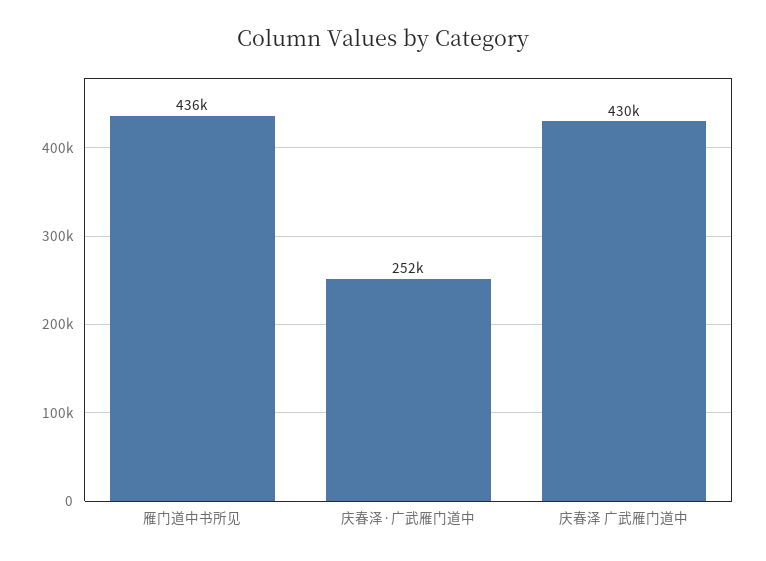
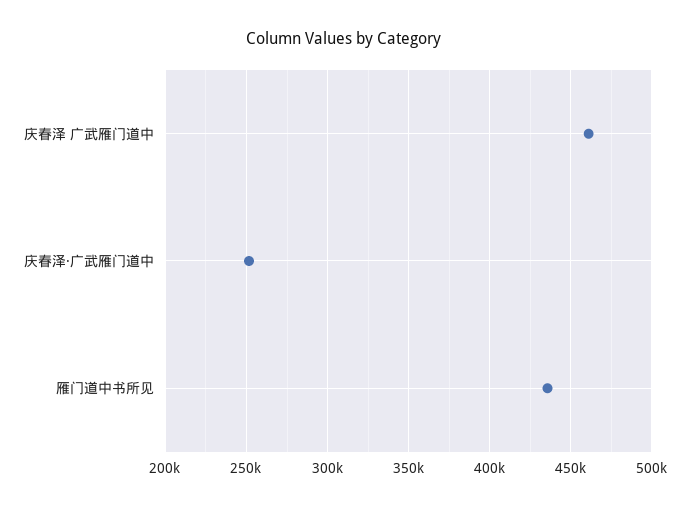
庆春泽 广武雁门道中: 430000 -> 460000

